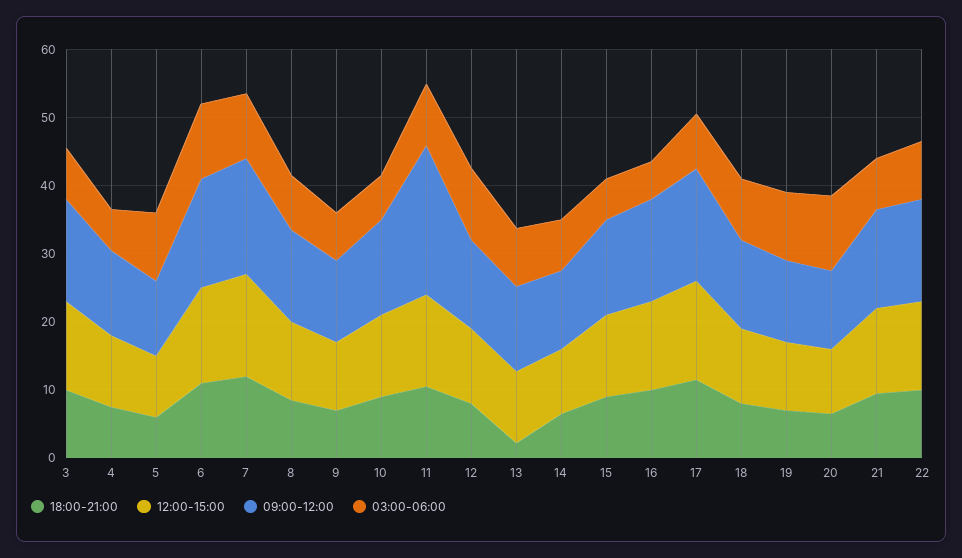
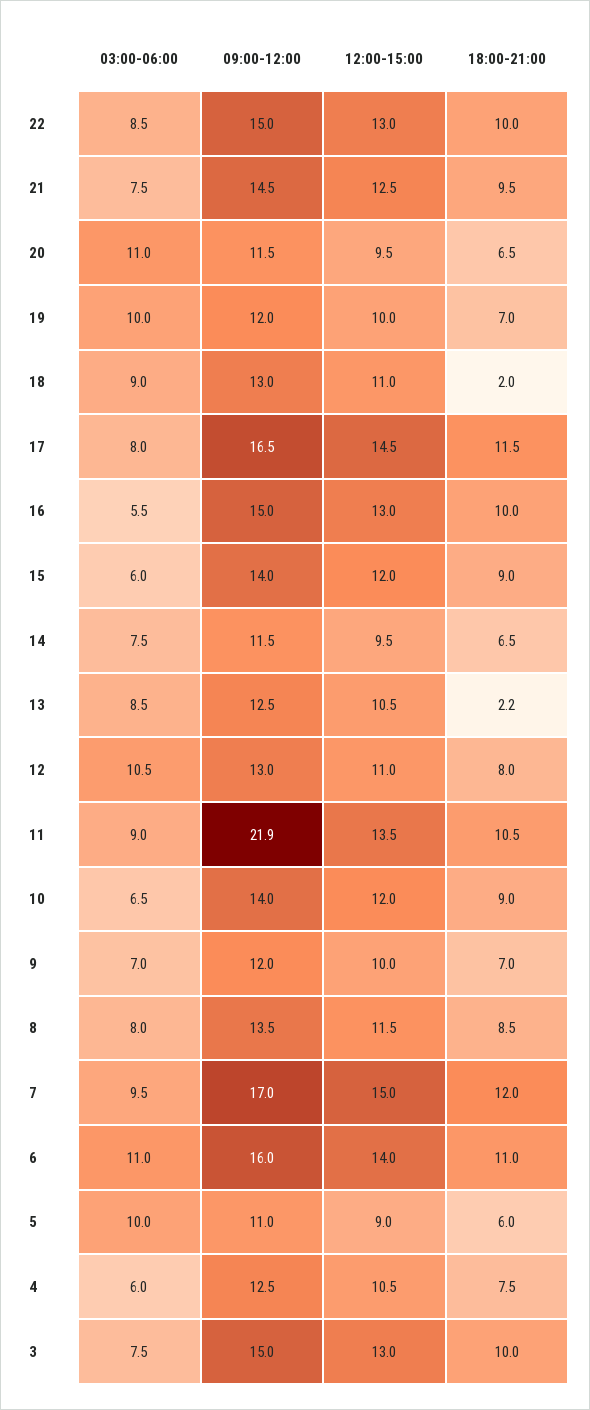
18:00-21:00, 18: 8 -> 2

